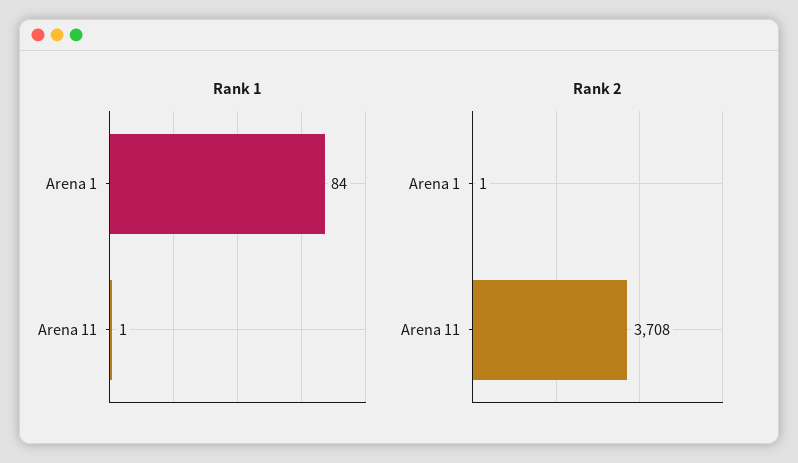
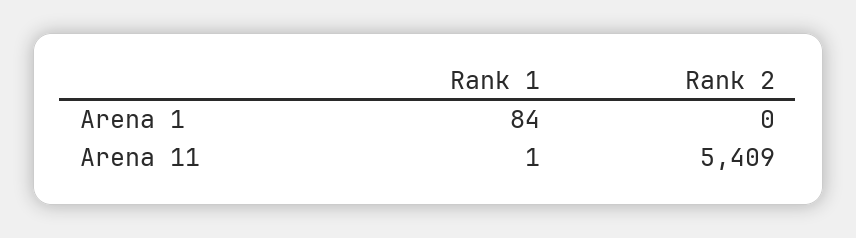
Rank 2, Arena 1: 1 -> 0
Rank 2, Arena 11: 3708 -> 5409

